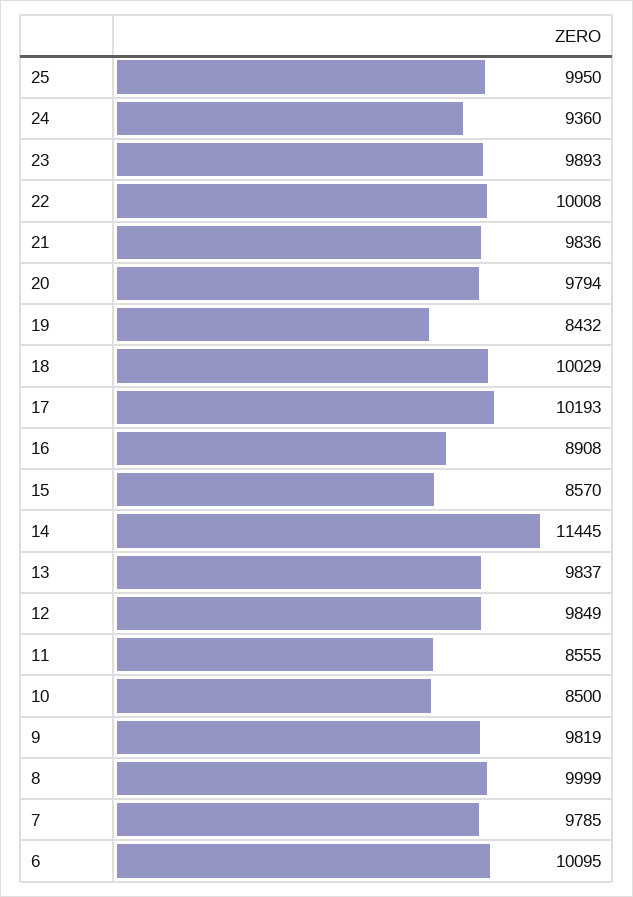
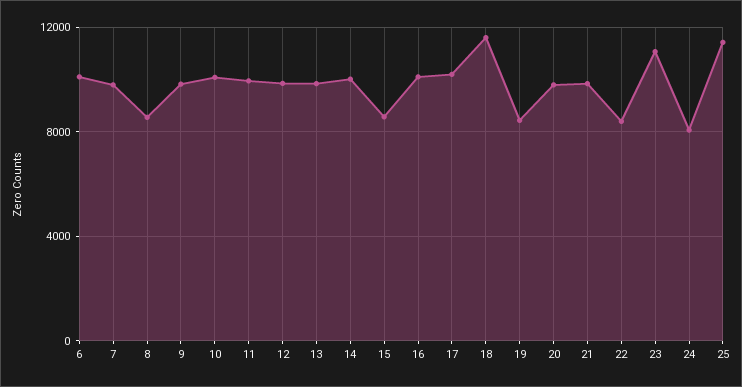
25: 9950 -> 11500
24: 9360 -> 8000
23: 9893 -> 11000
22: 10008 -> 8500
18: 10029 -> 11500
16: 8908 -> 10000
14: 11445 -> 10000
11: 8555 -> 10000
10: 8500 -> 10000
8: 9999 -> 8500

